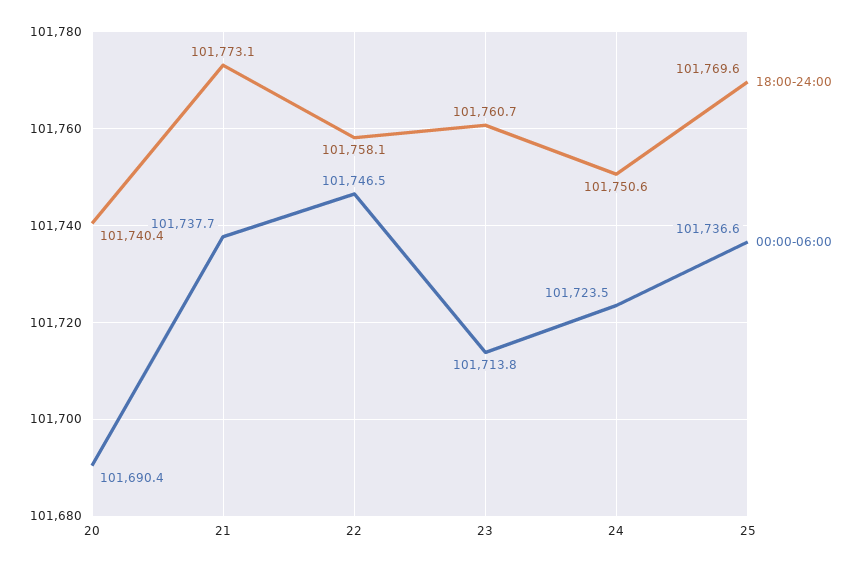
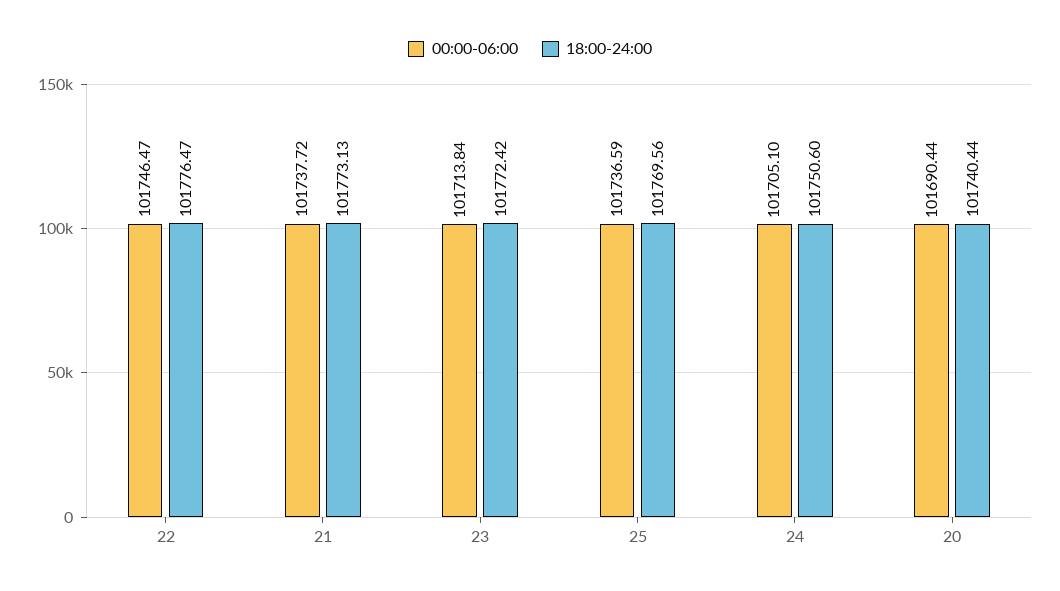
18:00-24:00, 22: 101758.1 -> 101776.47
18:00-24:00, 23: 101760.7 -> 101772.42
00:00-06:00, 24: 101723.5 -> 101705.1

